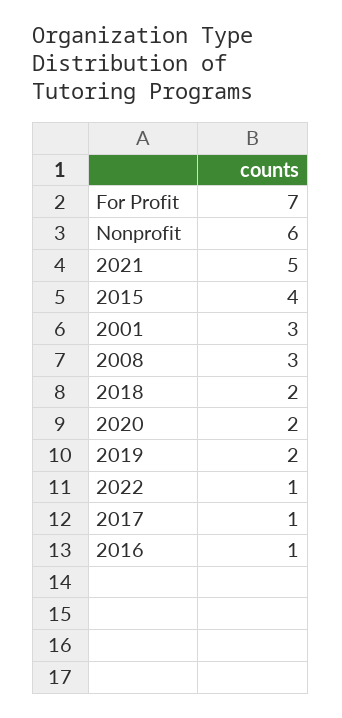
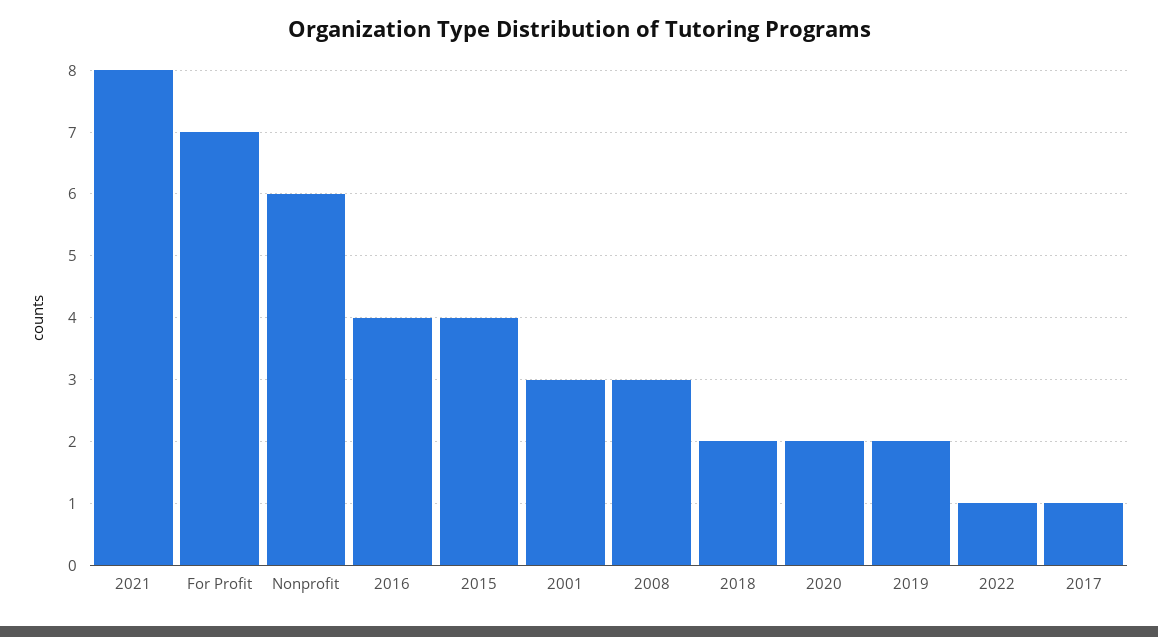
2021: 5 -> 8
2016: 1 -> 4

